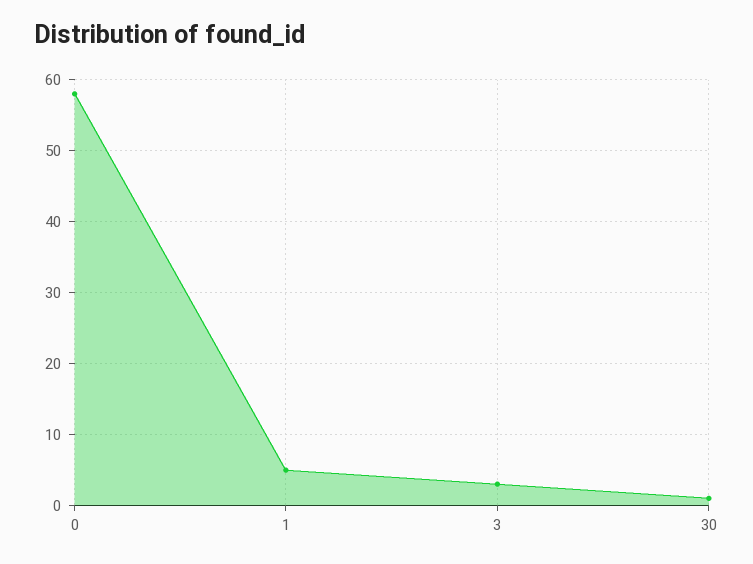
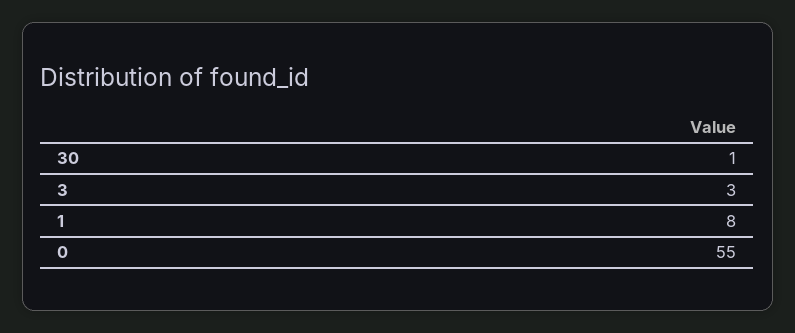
0: 58 -> 55
1: 5 -> 8

